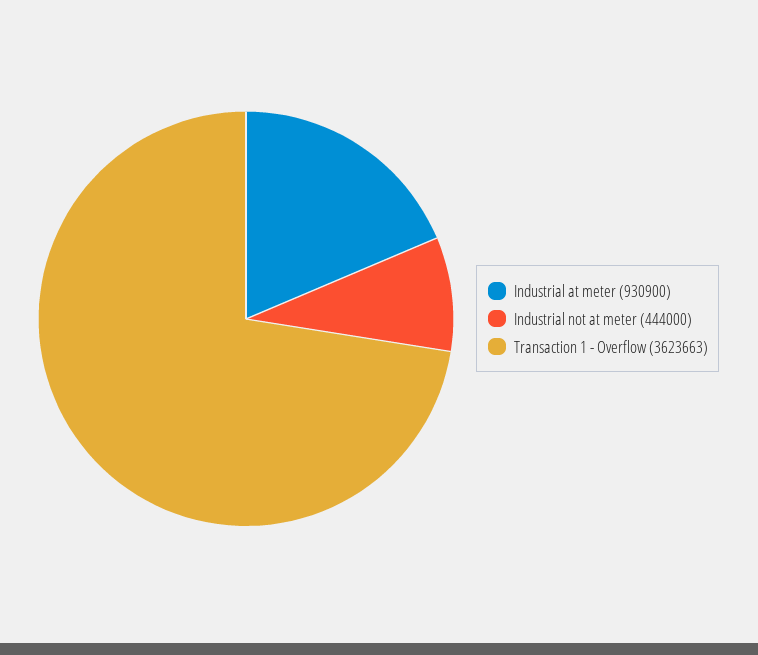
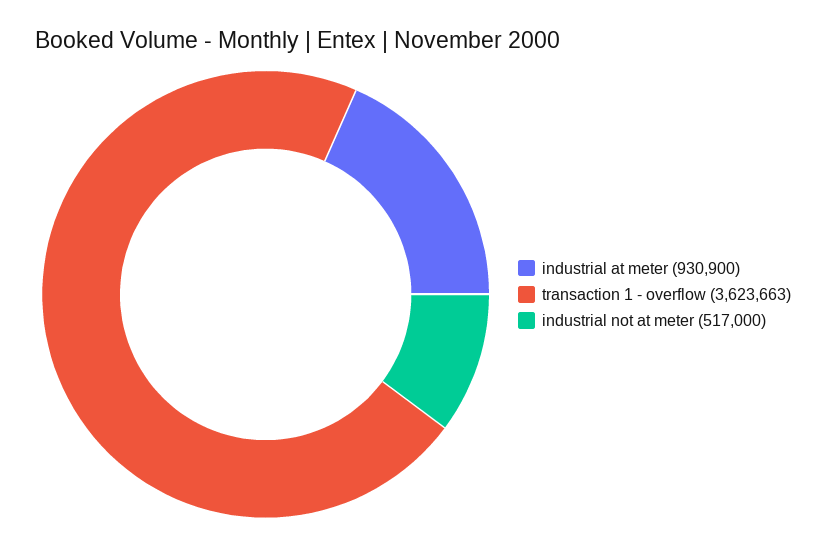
Industrial not at meter: 444000 -> 517000

